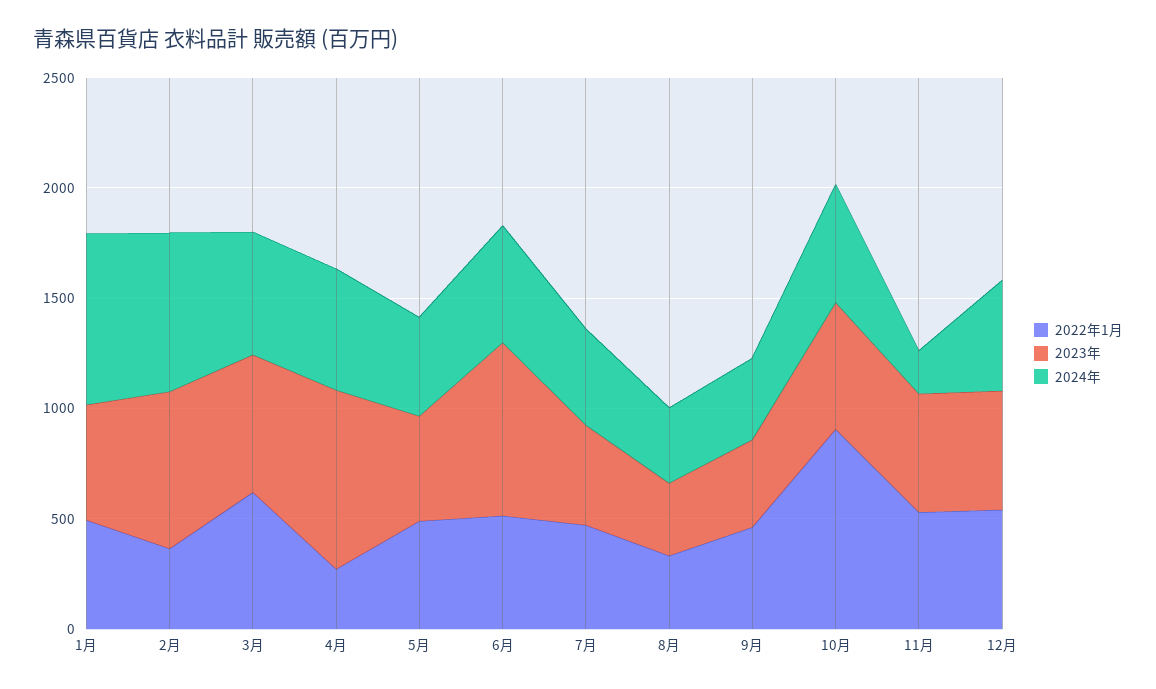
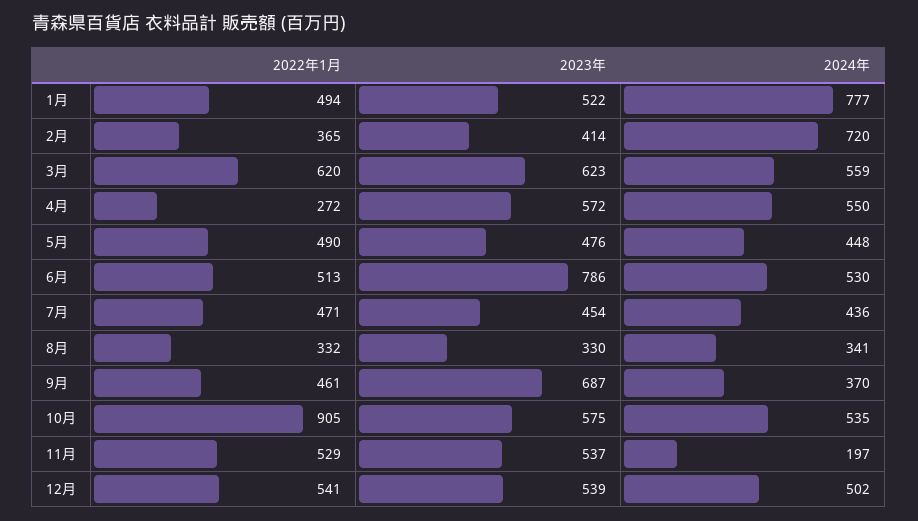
2023年, 2月: 700 -> 414
2023年, 4月: 800 -> 572
2023年, 9月: 400 -> 687

